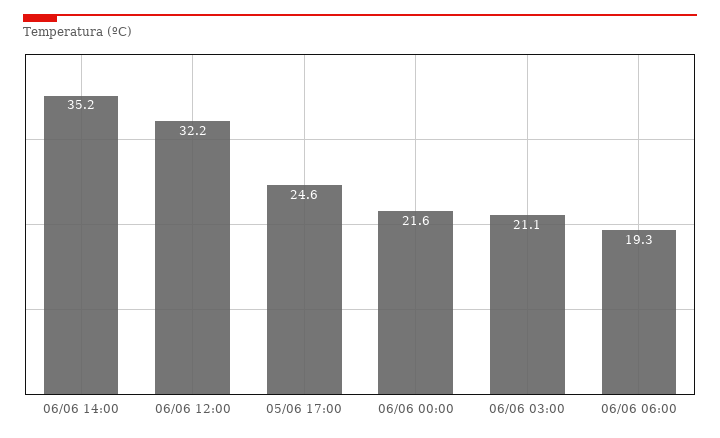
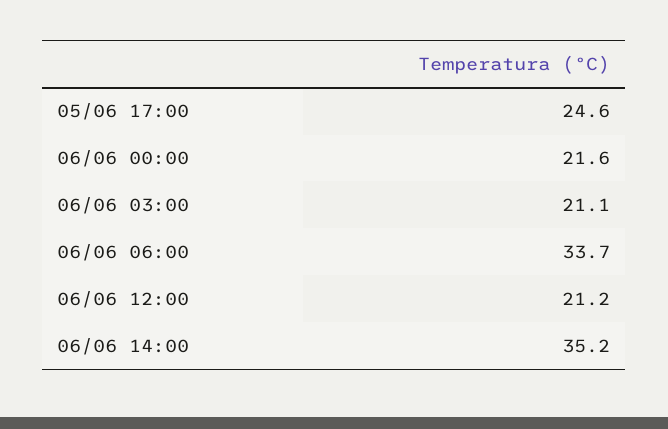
06/06 12:00: 32.2 -> 21.2
06/06 06:00: 19.3 -> 33.7

